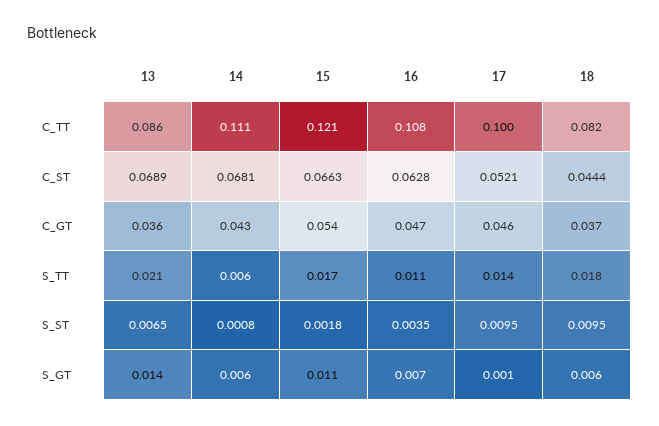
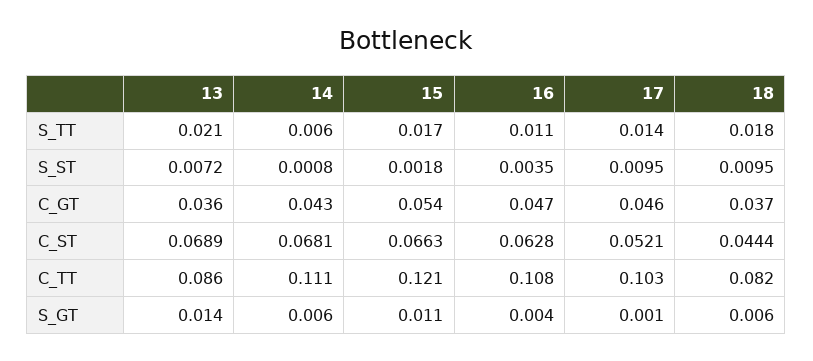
17, C_TT: 0.1 -> 0.103
13, S_ST: 0.0065 -> 0.0072
16, S_GT: 0.007 -> 0.004

